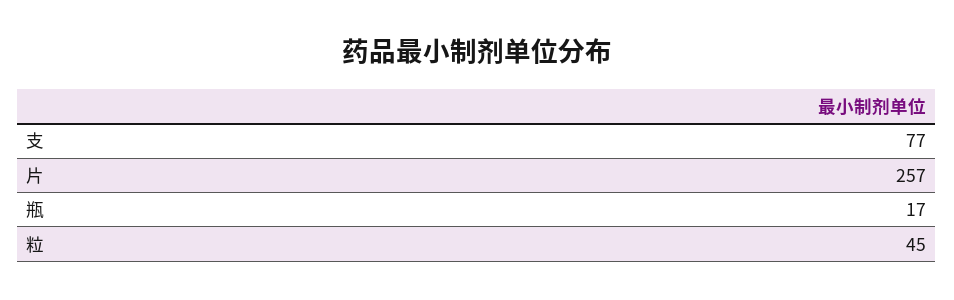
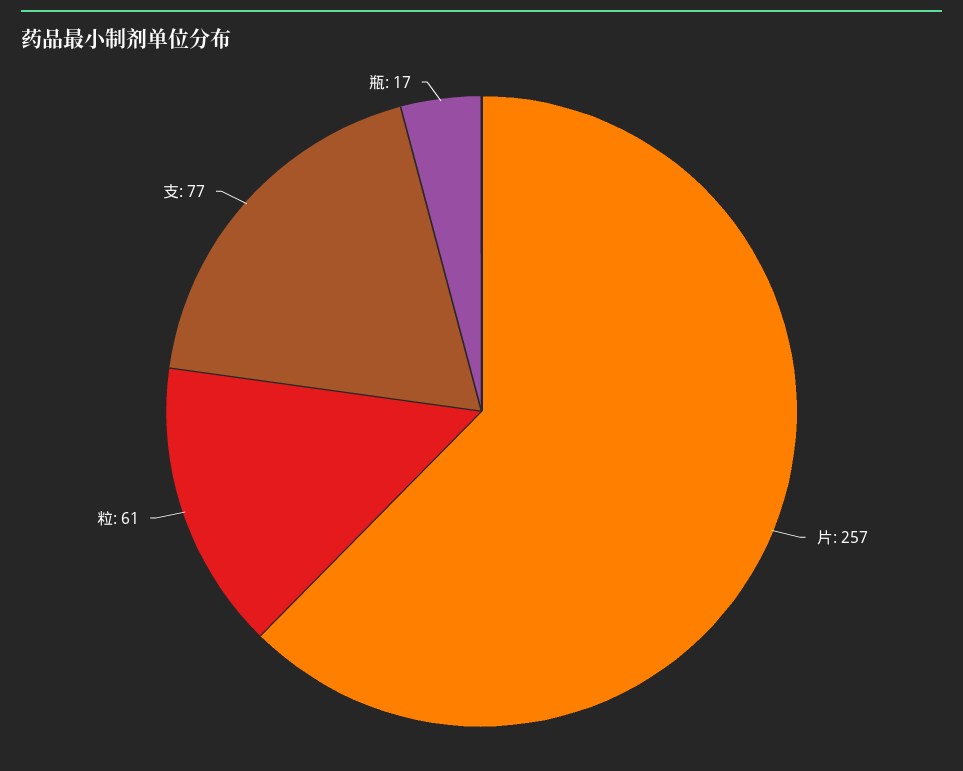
粒: 45 -> 61

